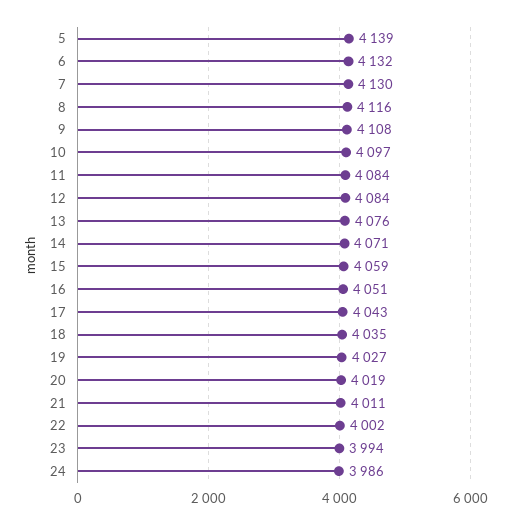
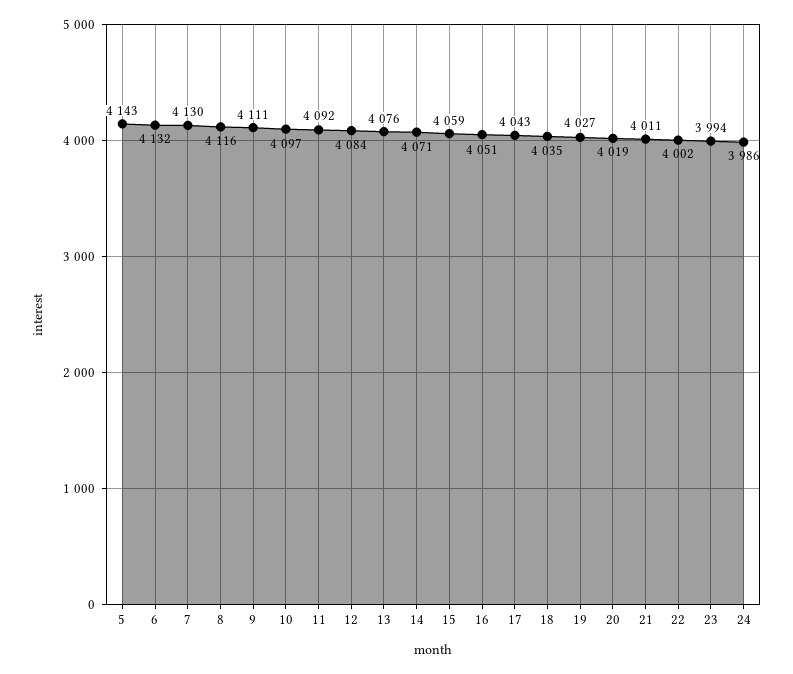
5: 4139 -> 4143
9: 4108 -> 4111
11: 4084 -> 4092

